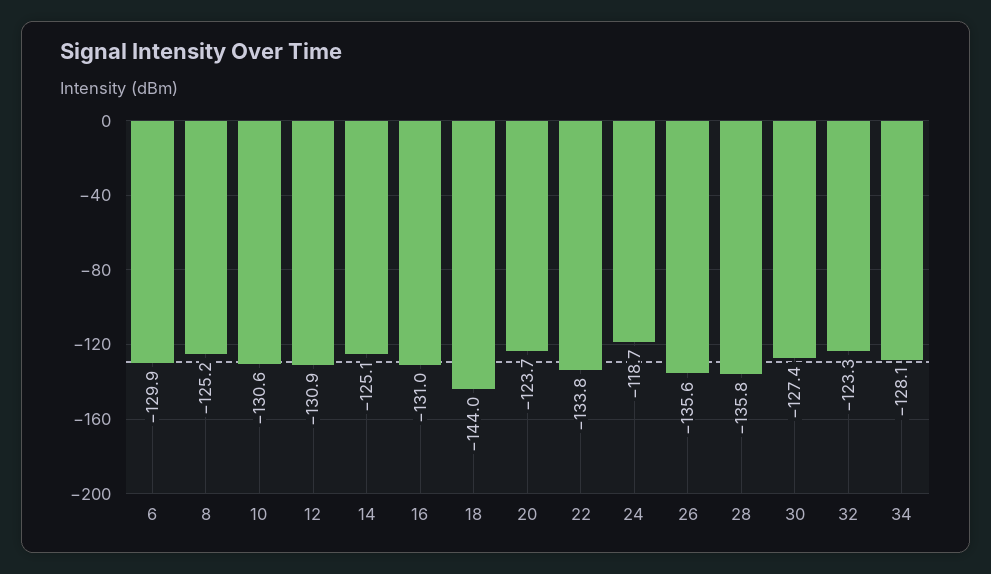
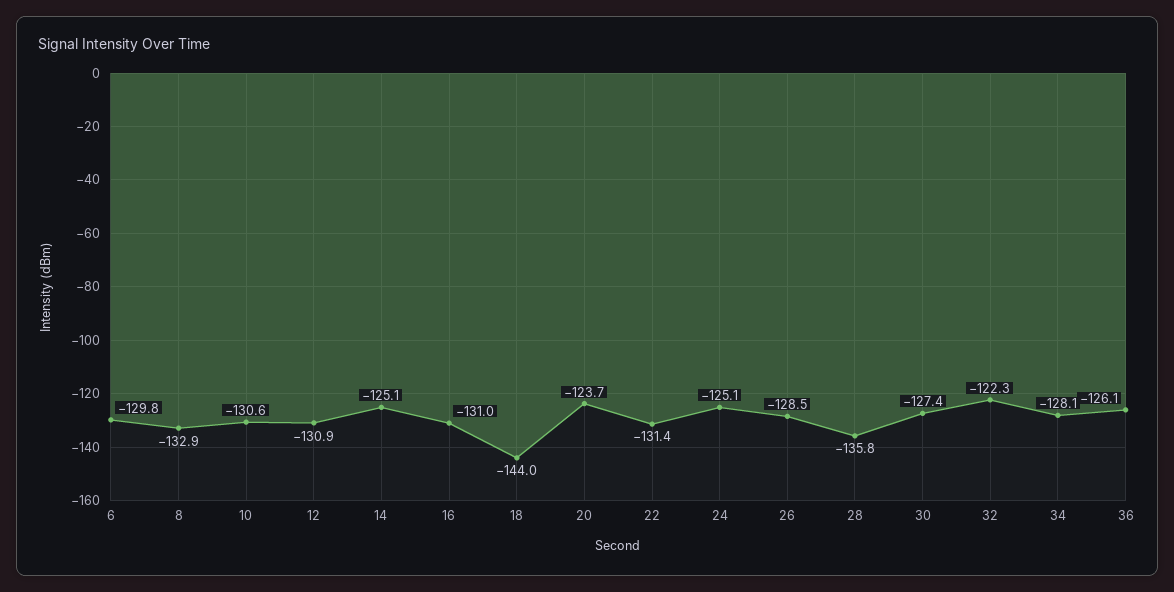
6: -129.9 -> -129.8
8: -125.2 -> -132.9
22: -133.8 -> -131.4
24: -118.7 -> -125.1
26: -135.6 -> -128.5
32: -123.3 -> -122.3
36: none -> -126.1

